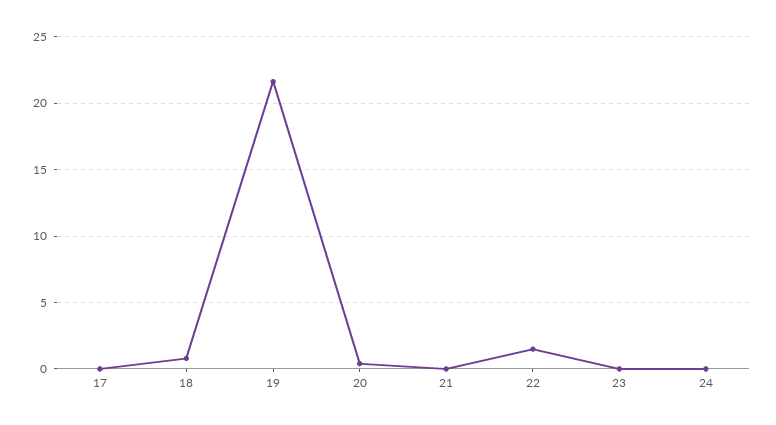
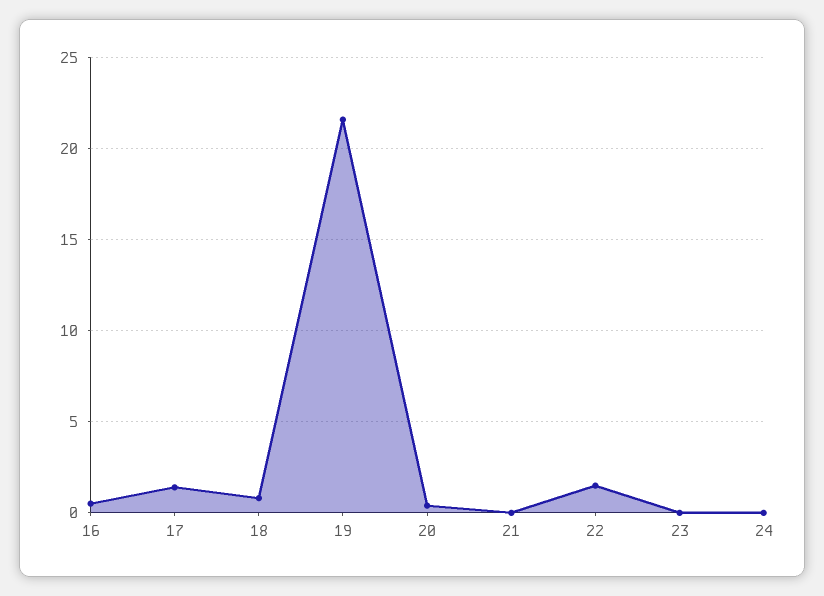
17: 0 -> 1.5
16: none -> 0.5

